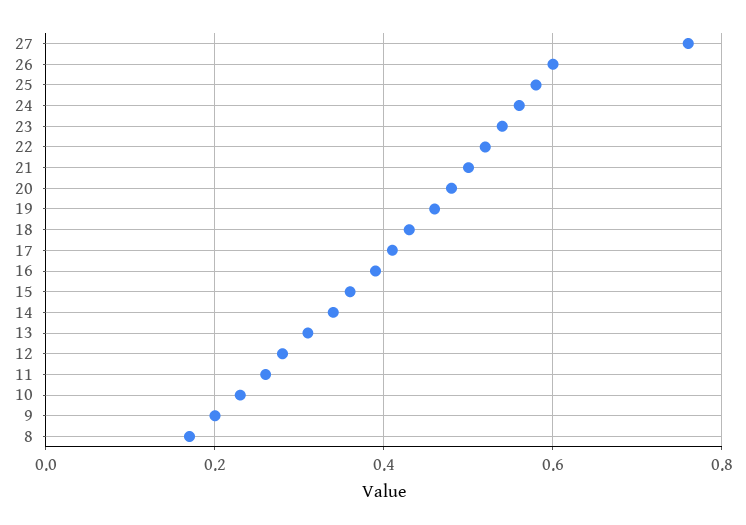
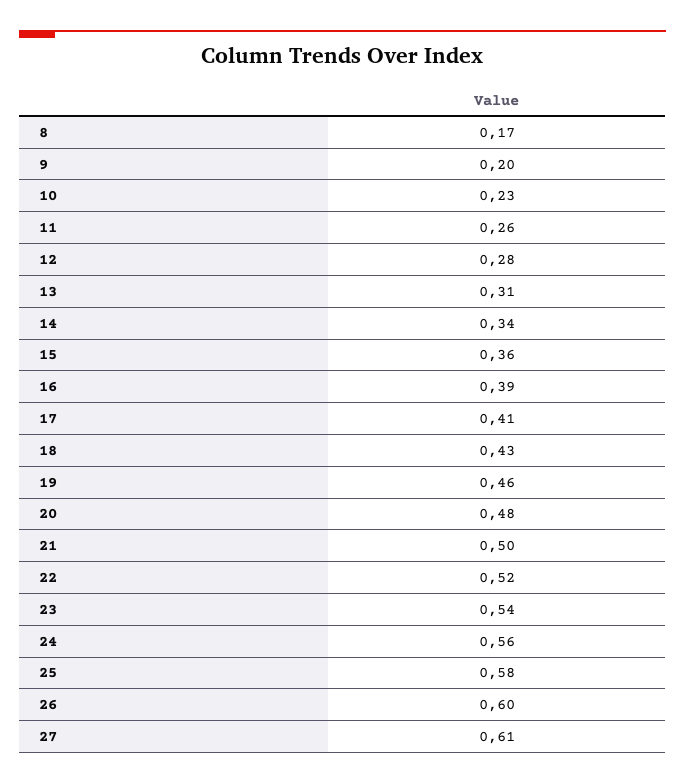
27: 0.75 -> 0.61

